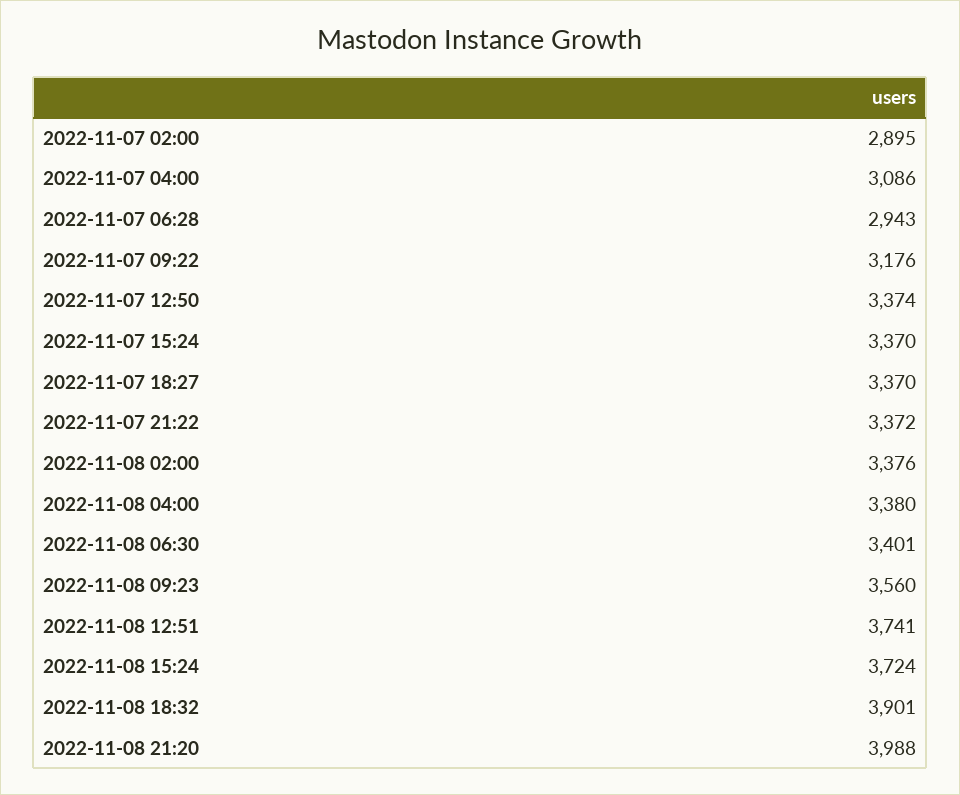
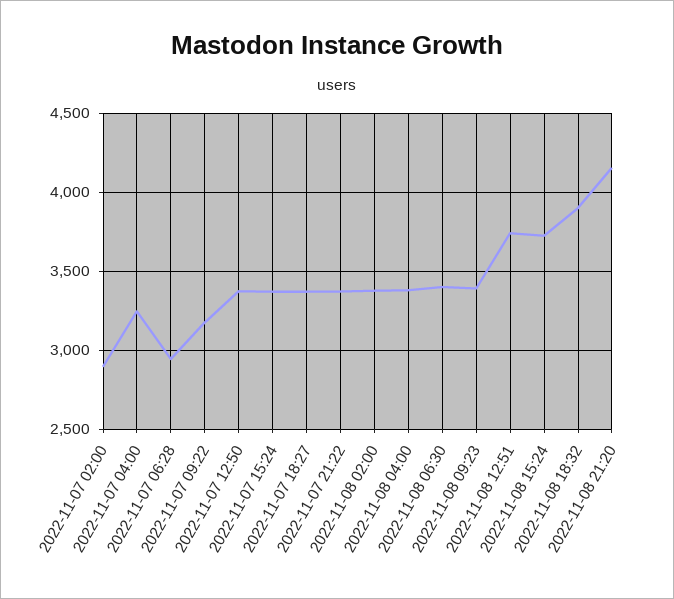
2022-11-07 04:00: 3086 -> 3250
2022-11-08 09:23: 3560 -> 3400
2022-11-08 21:20: 3988 -> 4150

